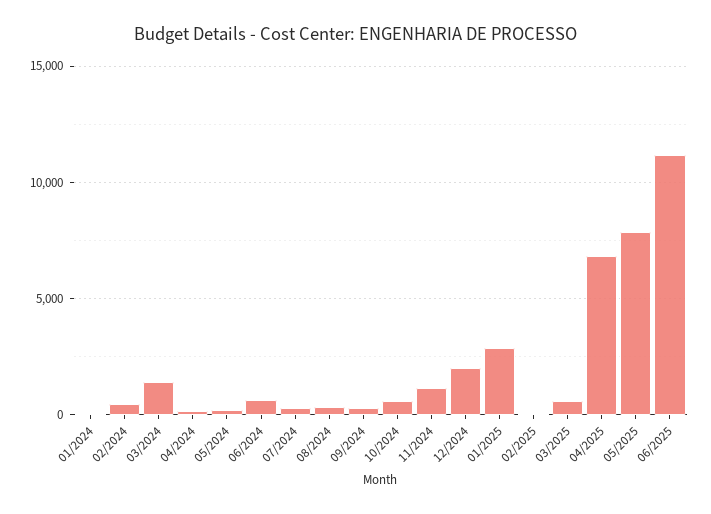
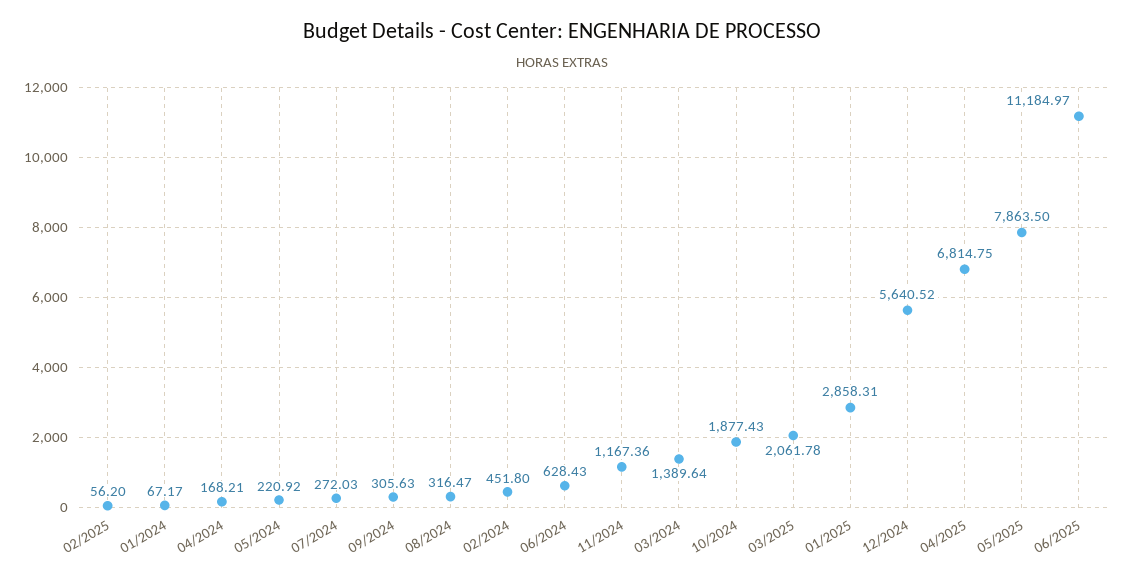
10/2024: 500 -> 1877.43
12/2024: 2000 -> 5640.52
03/2025: 500 -> 2061.78

